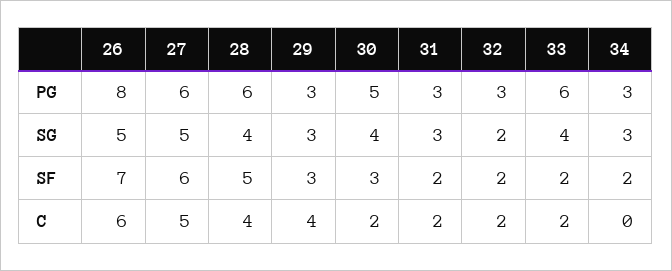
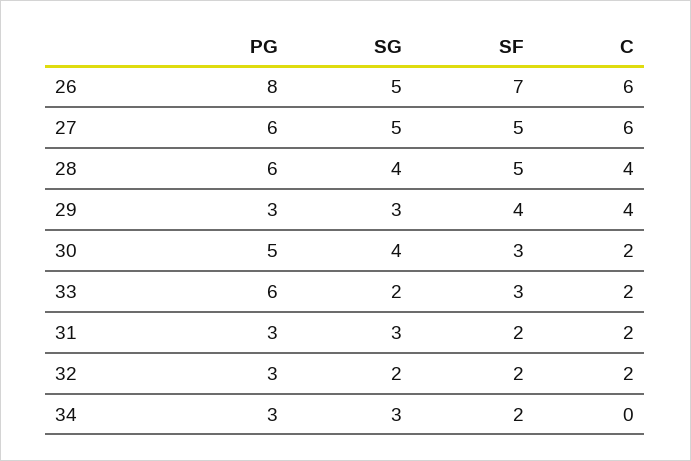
33, SG: 4 -> 2
27, SF: 6 -> 5
29, SF: 3 -> 4
33, SF: 2 -> 3
27, C: 5 -> 6

